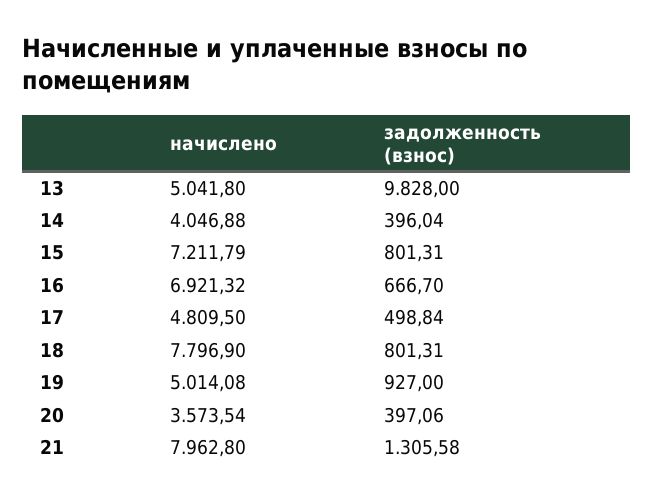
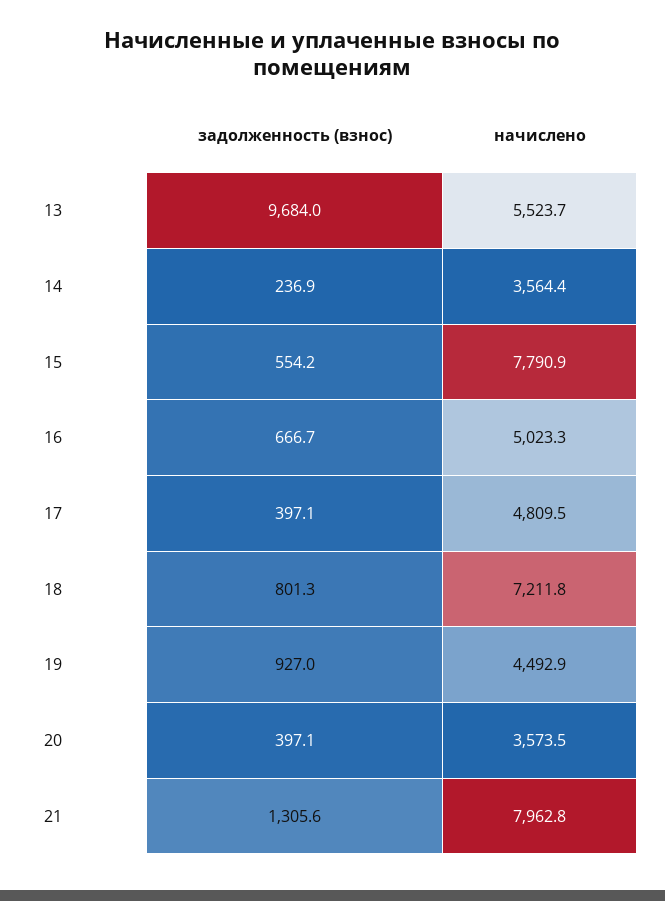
начислено, 13: 5041.8 -> 5523.7
задолженность (взнос), 13: 9828 -> 9684
начислено, 14: 4046.88 -> 3564.4
задолженность (взнос), 14: 396.04 -> 236.9
начислено, 15: 7211.79 -> 7790.9
задолженность (взнос), 15: 801.31 -> 554.2
начислено, 16: 6921.32 -> 5023.3
задолженность (взнос), 17: 498.84 -> 397.1
начислено, 18: 7796.9 -> 7211.8
начислено, 19: 5014.08 -> 4492.9

